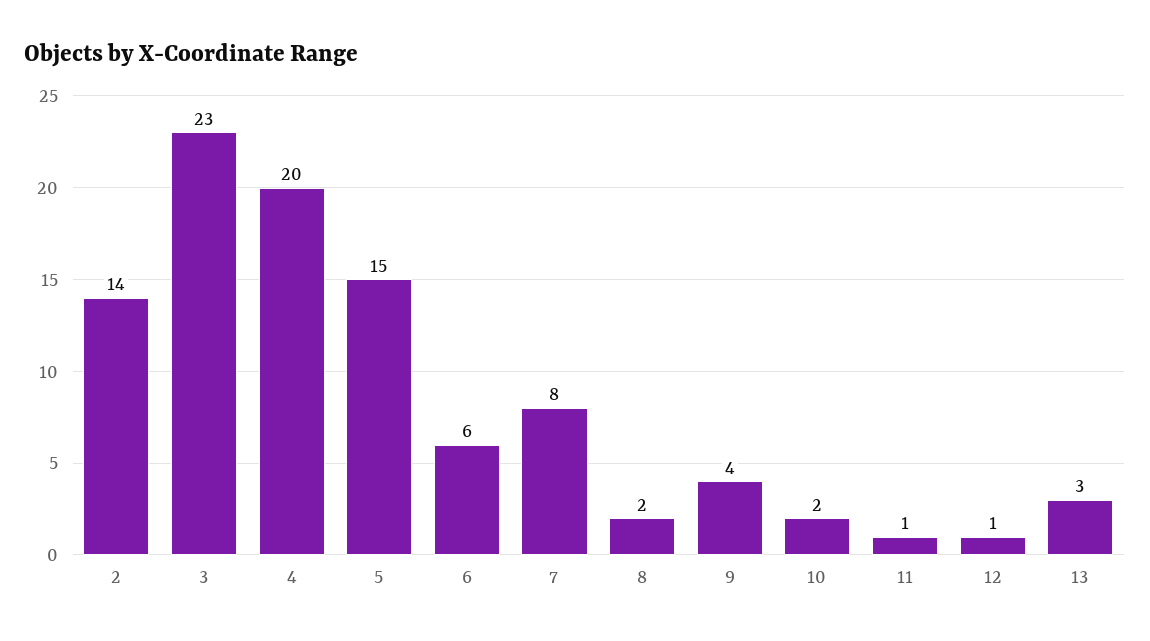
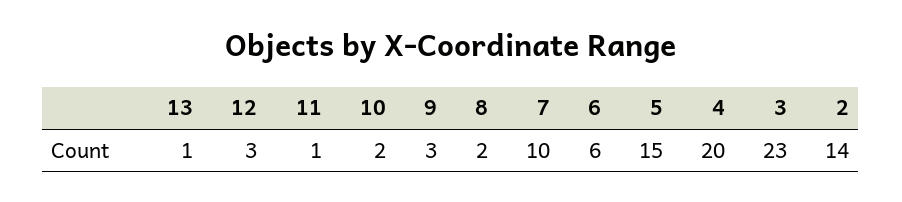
7: 8 -> 10
9: 4 -> 3
12: 1 -> 3
13: 3 -> 1

